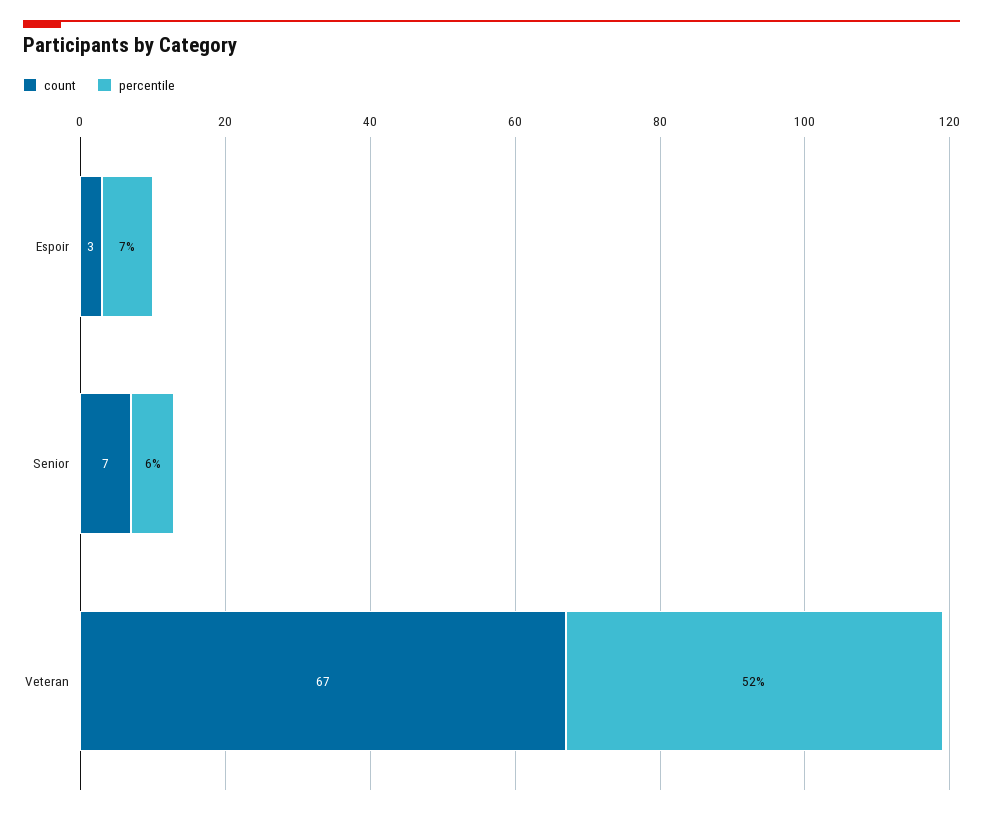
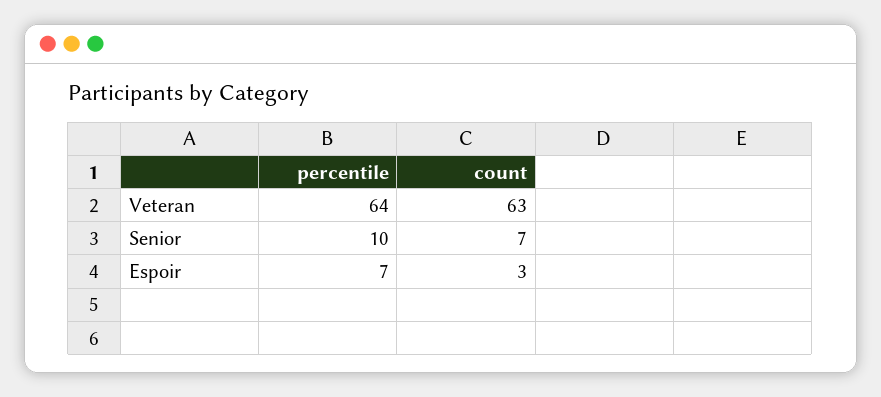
percentile, Senior: 6 -> 10
count, Veteran: 67 -> 63
percentile, Veteran: 52 -> 64

